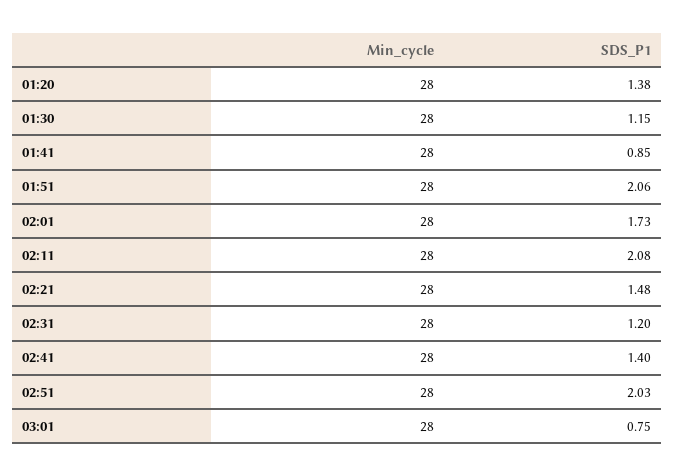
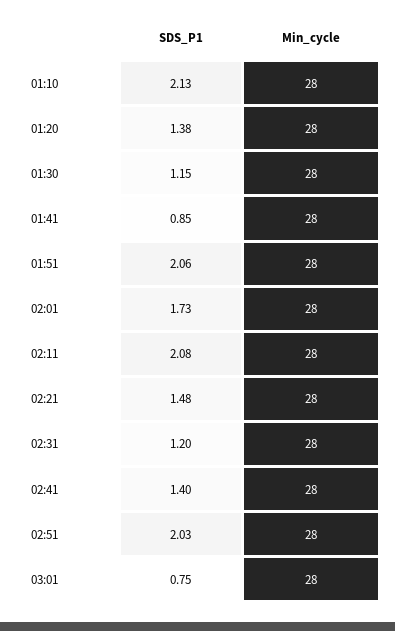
SDS_P1, 01:10: none -> 2.13
Min_cycle, 01:10: none -> 28

